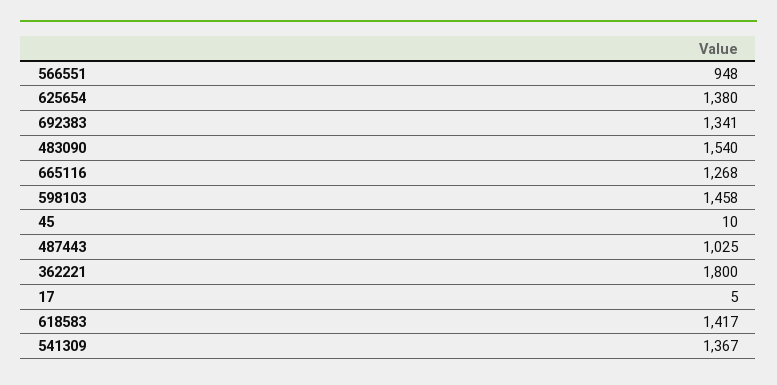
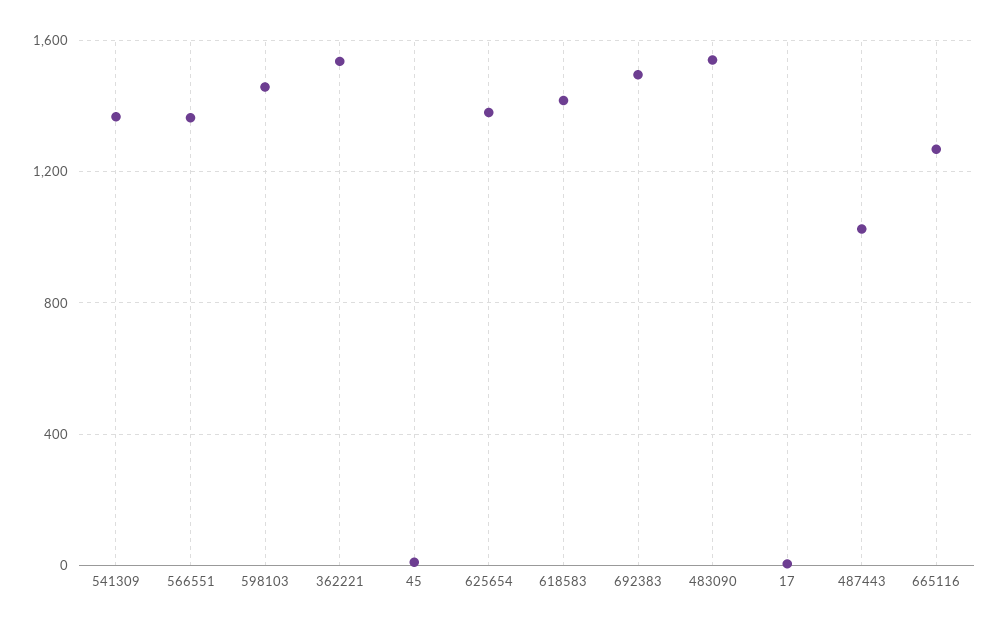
566551: 948 -> 1350
692383: 1341 -> 1500
362221: 1800 -> 1550

